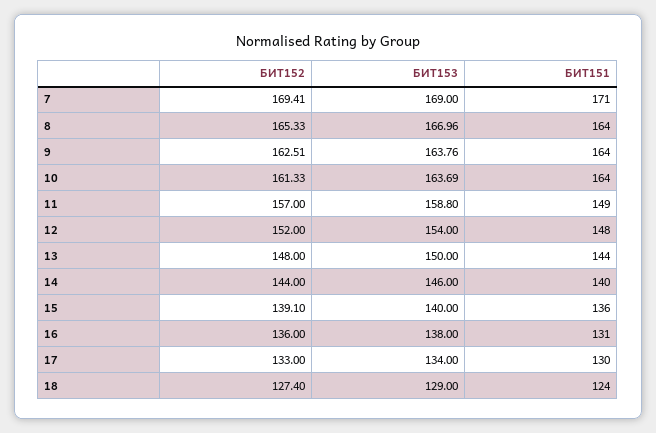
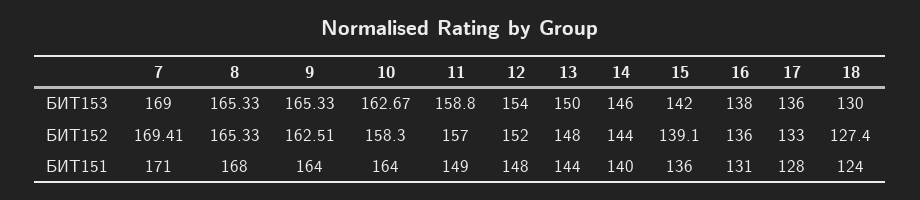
БИТ153, 8: 166.96 -> 165.33
БИТ151, 8: 164 -> 168
БИТ153, 9: 163.76 -> 165.33
БИТ152, 10: 161.33 -> 158.3
БИТ153, 10: 163.69 -> 162.67
БИТ153, 15: 140 -> 142
БИТ153, 17: 134 -> 136
БИТ151, 17: 130 -> 128
БИТ153, 18: 129 -> 130

